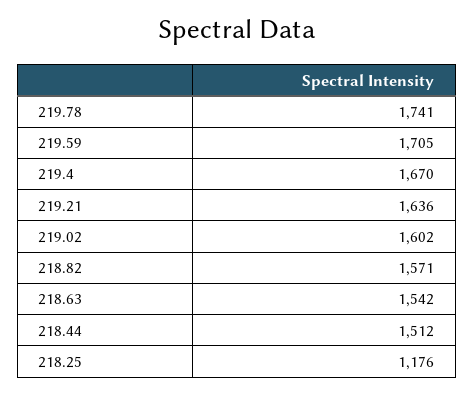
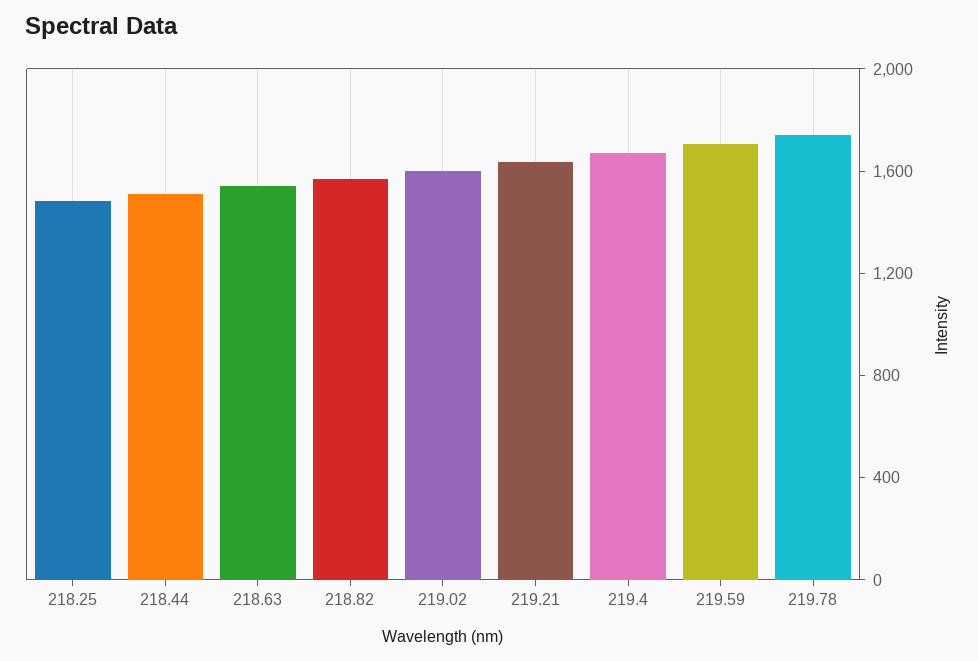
218.25: 1176 -> 1500

